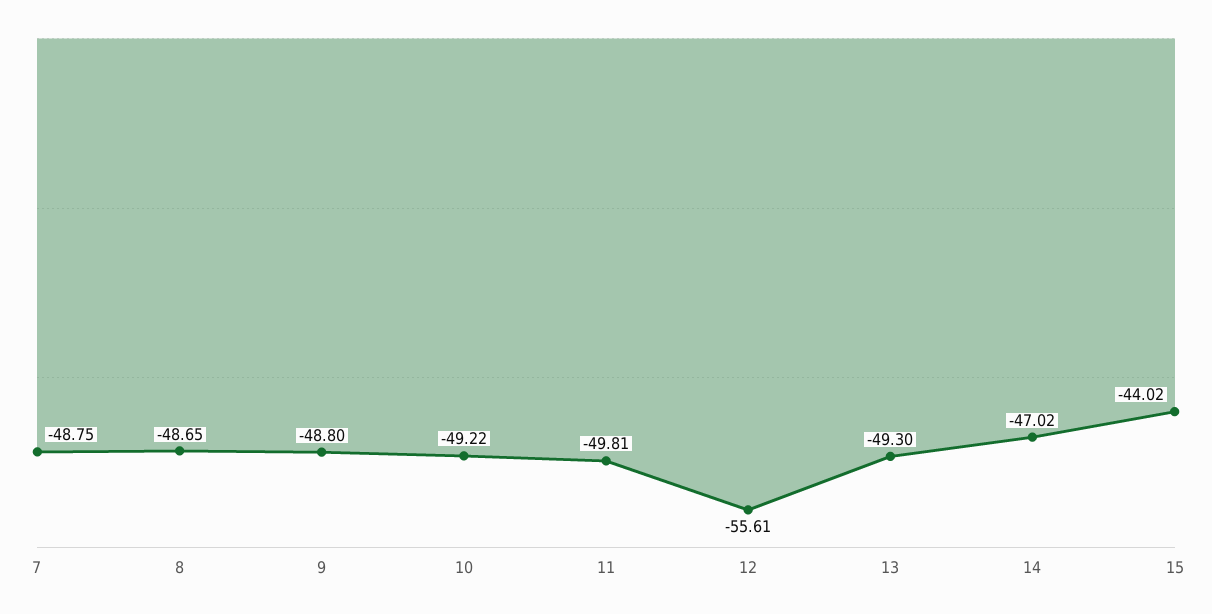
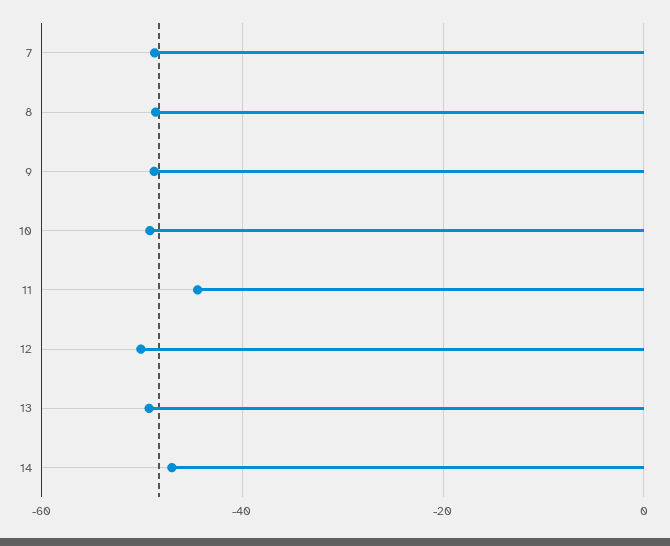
11: -49.81 -> -44
12: -55.61 -> -50
15: -44.02 -> none

